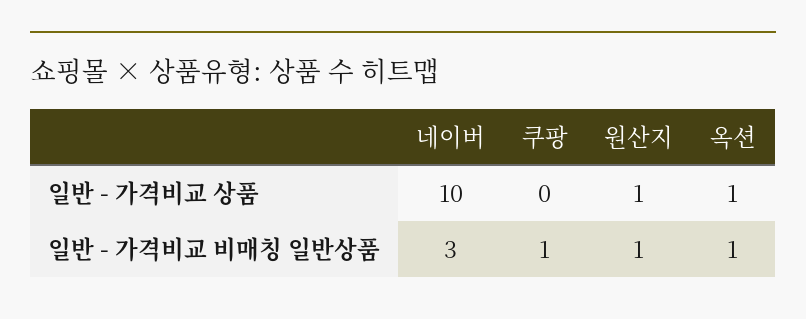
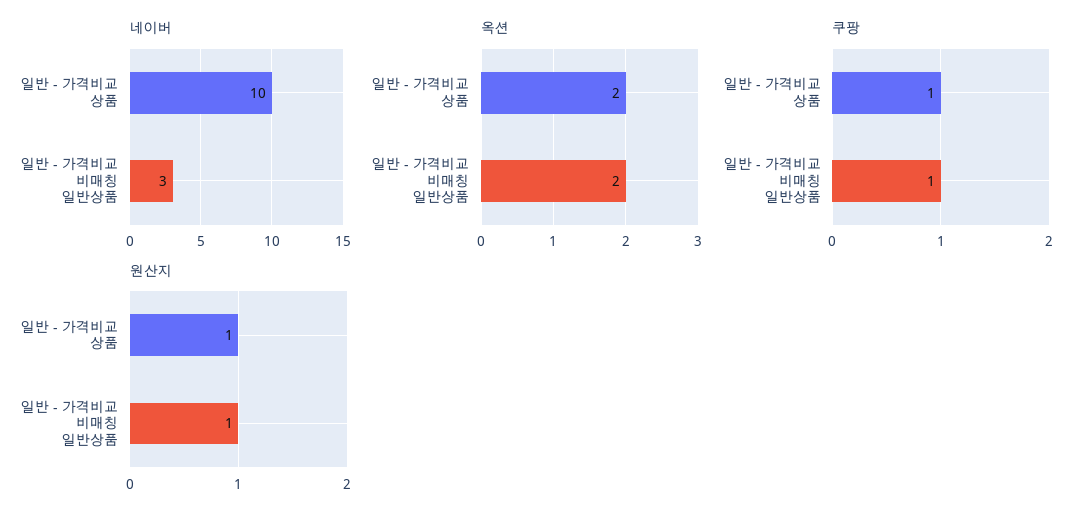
쿠팡, 일반 - 가격비교 상품: 0 -> 1
옥션, 일반 - 가격비교 상품: 1 -> 2
옥션, 일반 - 가격비교 비매칭 일반상품: 1 -> 2

